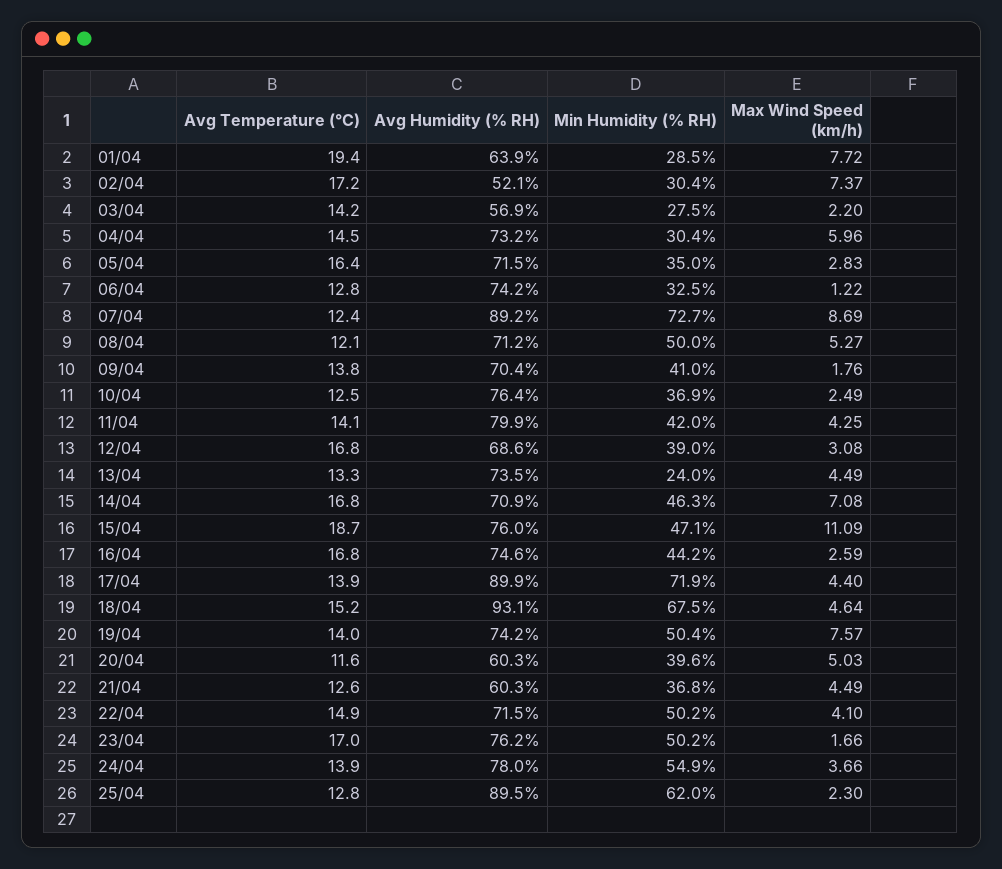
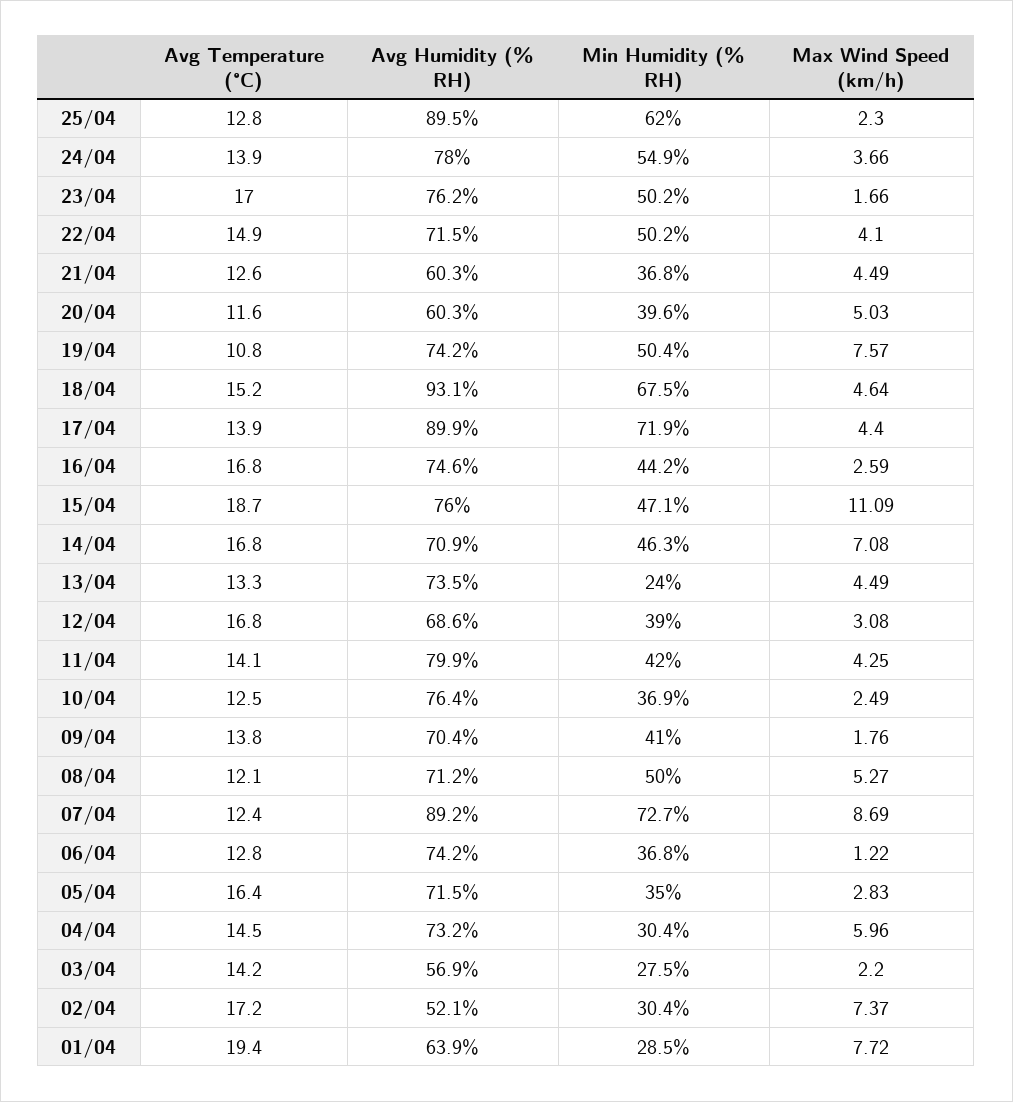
Min Humidity (% RH), 06/04: 32.5 -> 36.8
Avg Temperature (°C), 19/04: 14 -> 10.8

